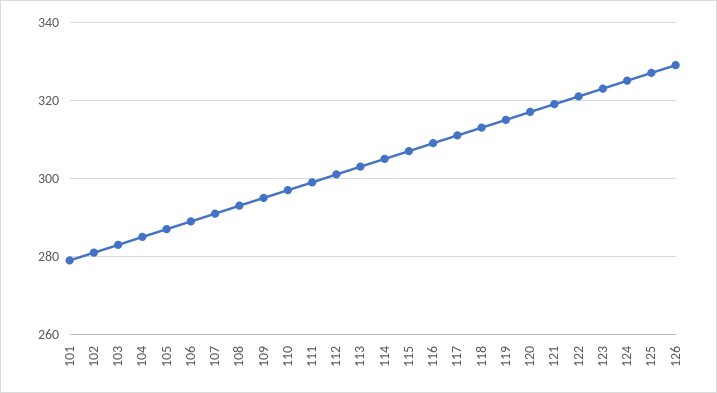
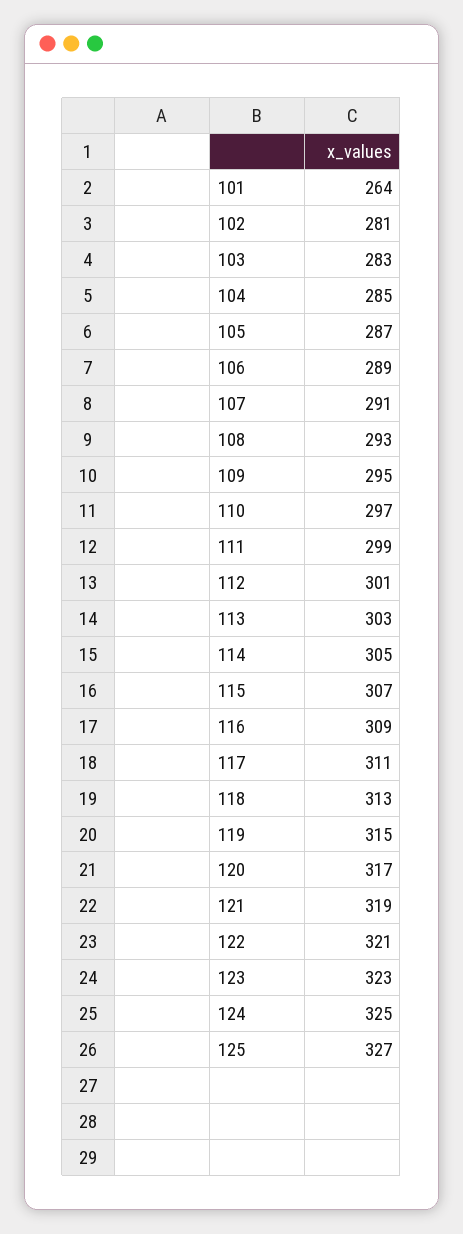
101: 280 -> 264
126: 330 -> none

